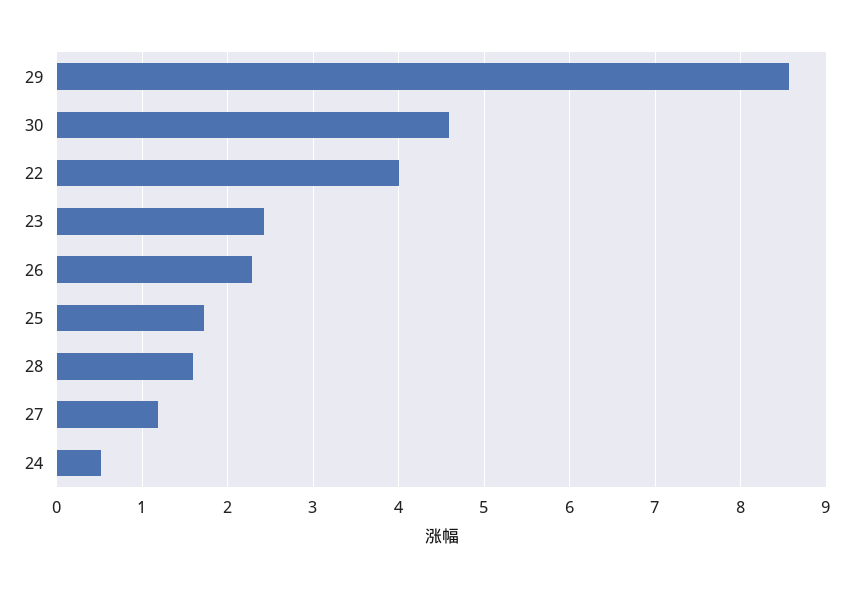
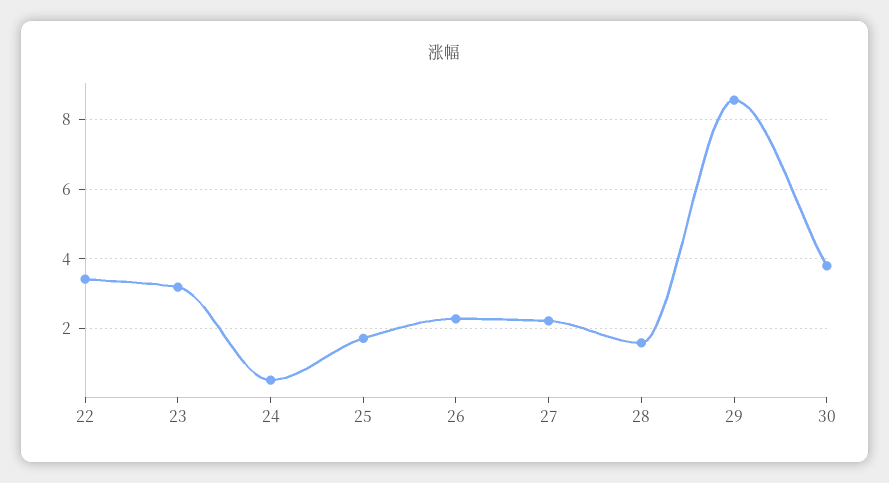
30: 4.6 -> 3.8
22: 4 -> 3.4
23: 2.4 -> 3.2
27: 1.2 -> 2.2

